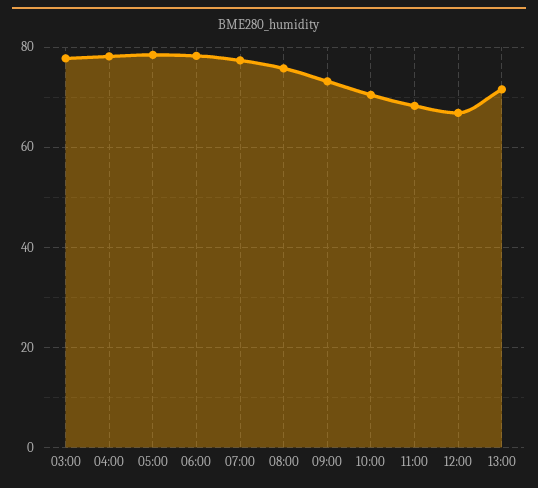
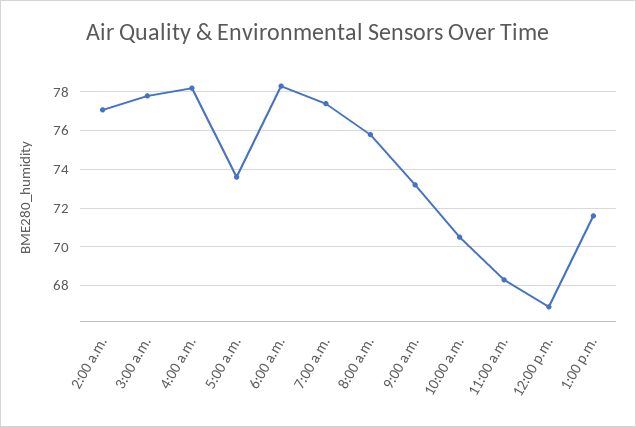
05:00: 78 -> 73.5
2:00 a.m.: none -> 77

